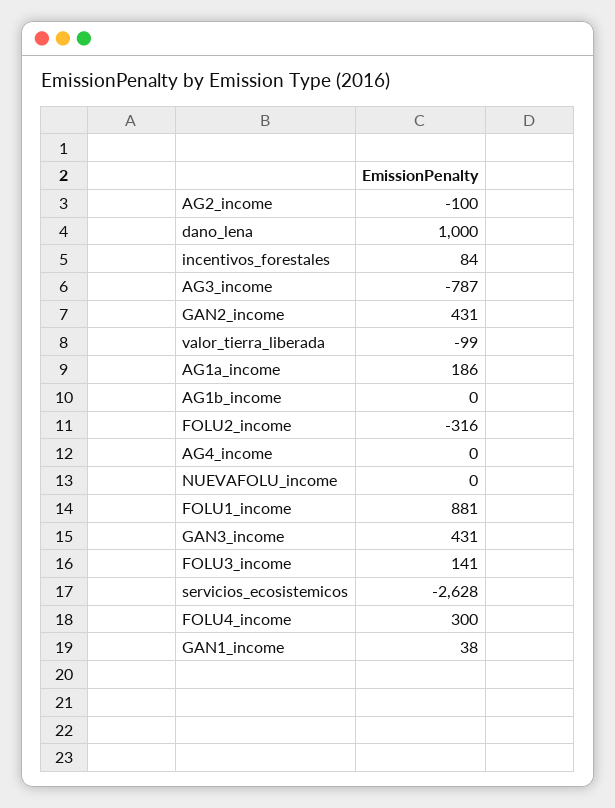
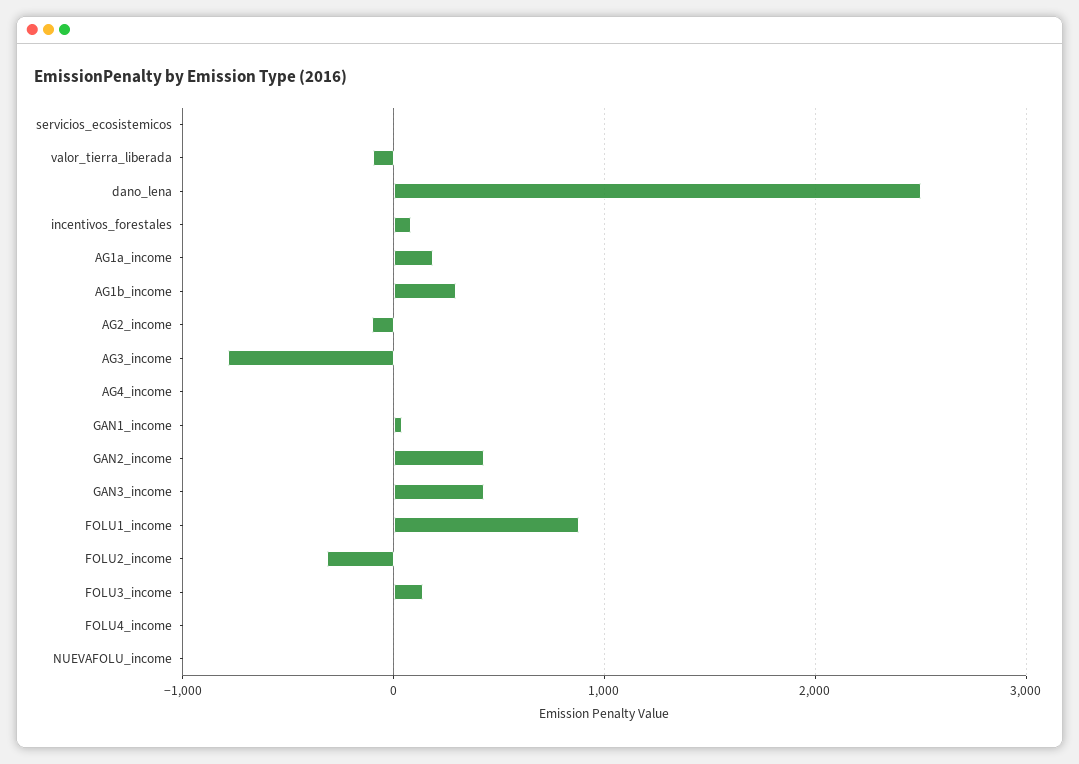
dano_lena: 1000 -> 2500
AG1b_income: 0 -> 300
servicios_ecosistemicos: -2628 -> 0
FOLU4_income: 300 -> 0

